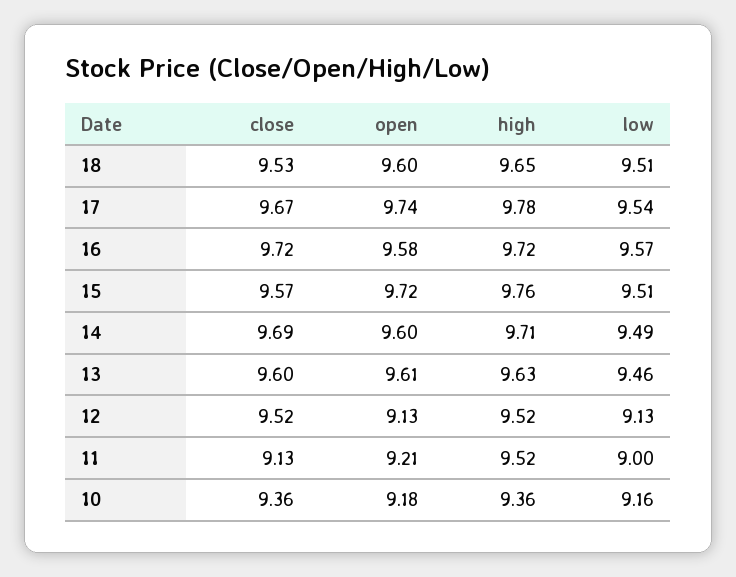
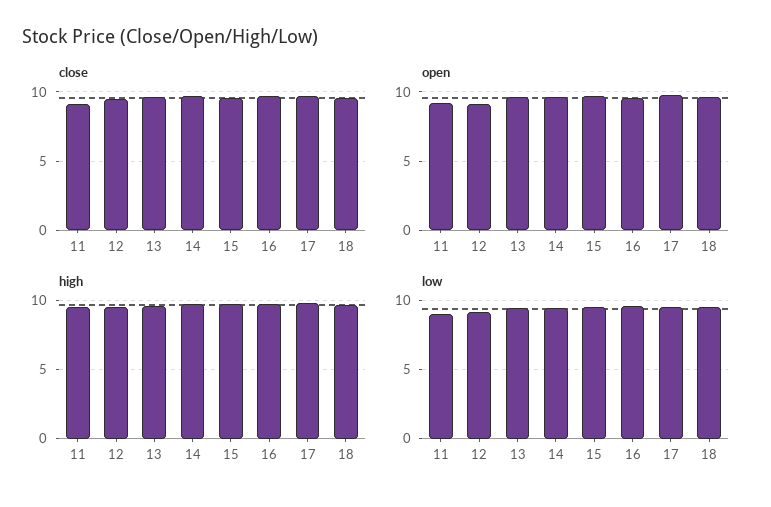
close, 10: 9.36 -> none
open, 10: 9.18 -> none
high, 10: 9.36 -> none
low, 10: 9.16 -> none

